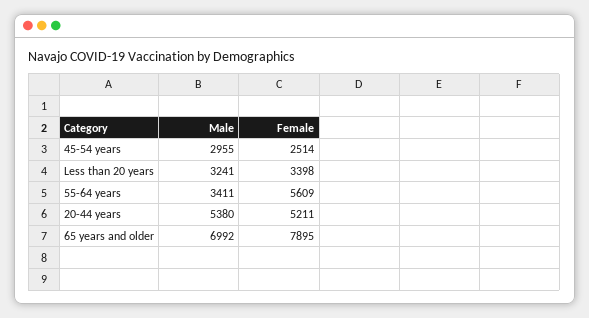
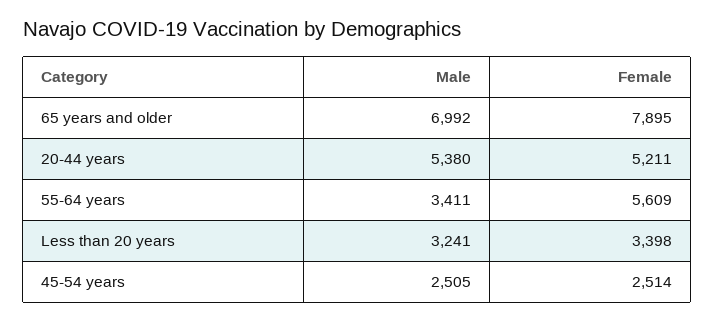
Male, 45-54 years: 2955 -> 2505

